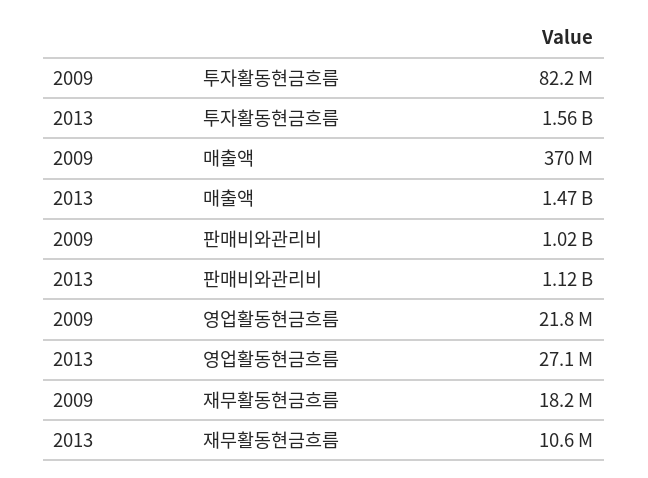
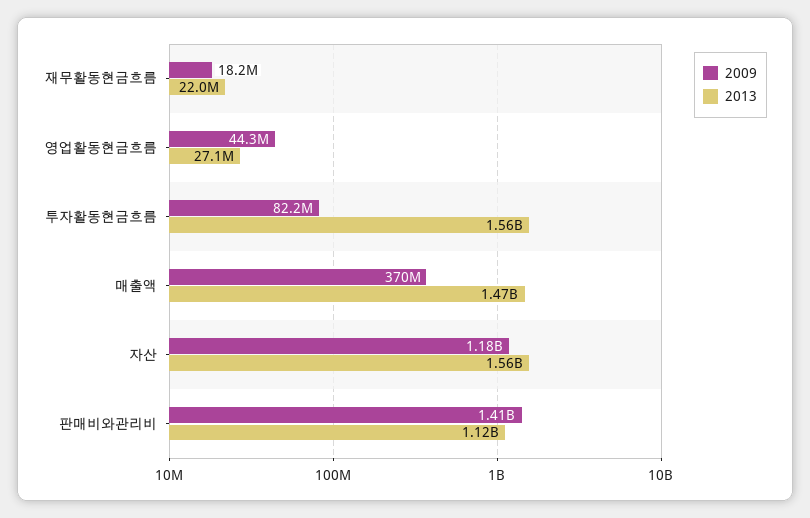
2009, 판매비와관리비: 1020000000 -> 1410000000
2009, 영업활동현금흐름: 21800000 -> 44300000
2013, 재무활동현금흐름: 10600000 -> 22000000
2009, 자산: none -> 1180000000
2013, 자산: none -> 1560000000

